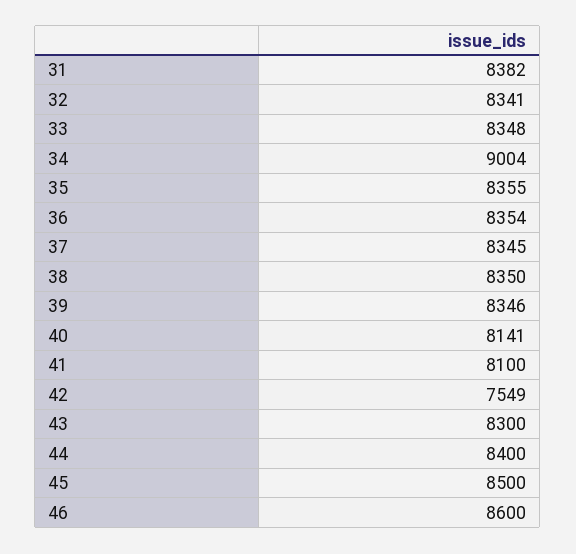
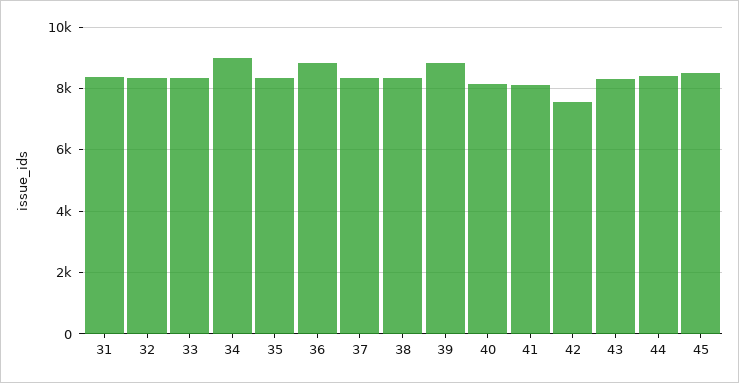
36: 8354 -> 8800
39: 8346 -> 8800
46: 8600 -> none

